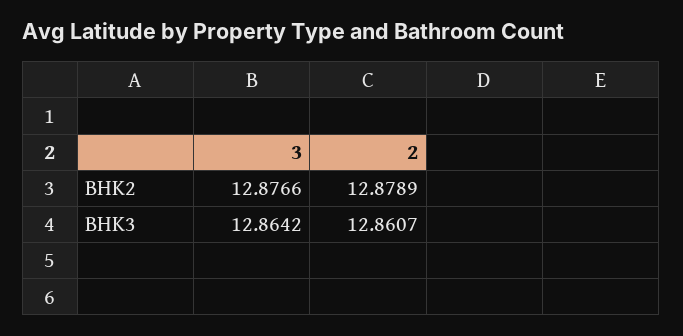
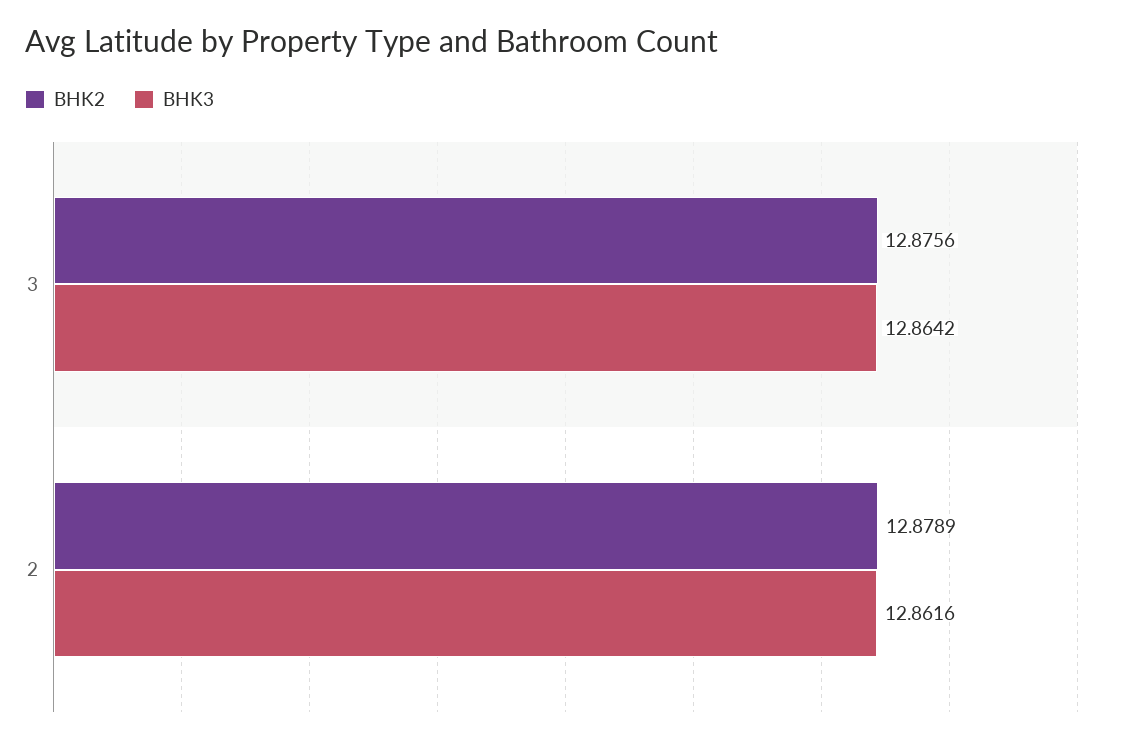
BHK2, 3: 12.8766 -> 12.8756
BHK3, 2: 12.8607 -> 12.8616

